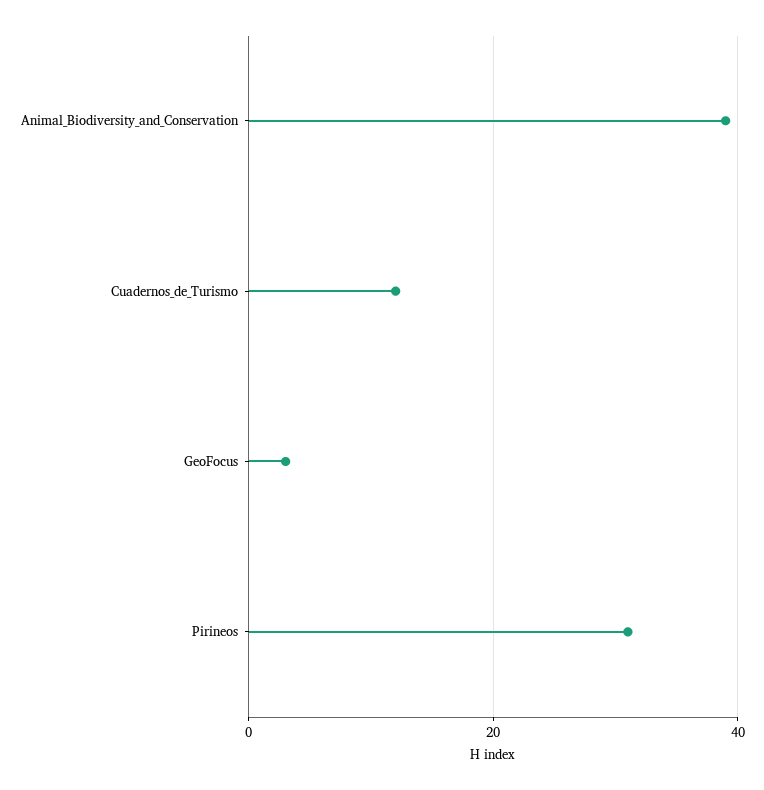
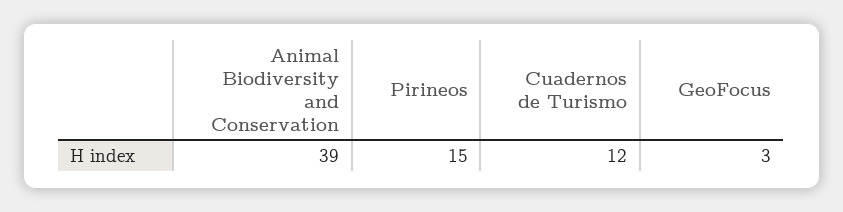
Pirineos: 30 -> 15

